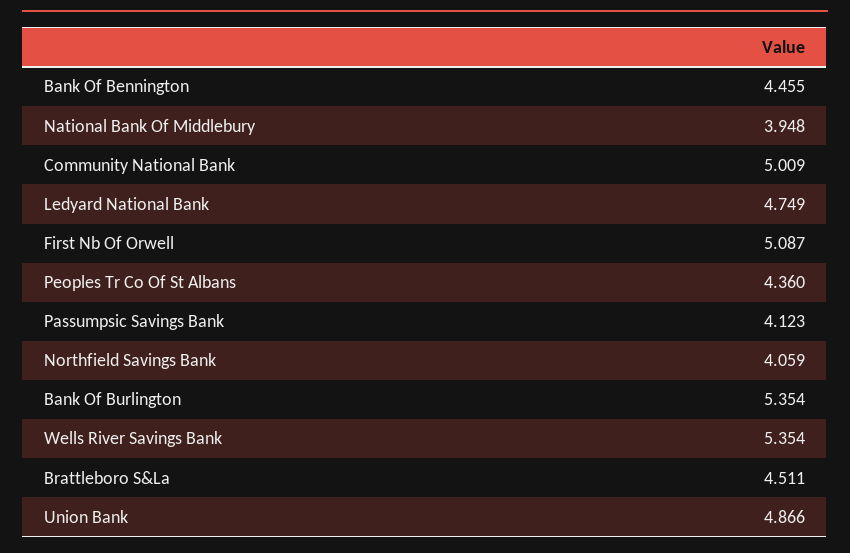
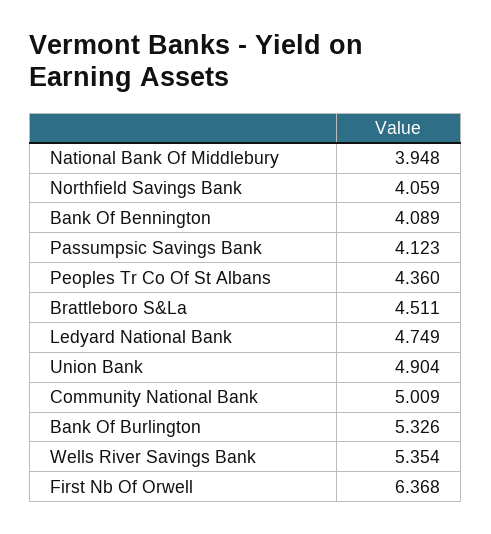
Bank Of Bennington: 4.455 -> 4.089
First Nb Of Orwell: 5.087 -> 6.368
Bank Of Burlington: 5.354 -> 5.326
Union Bank: 4.866 -> 4.904

